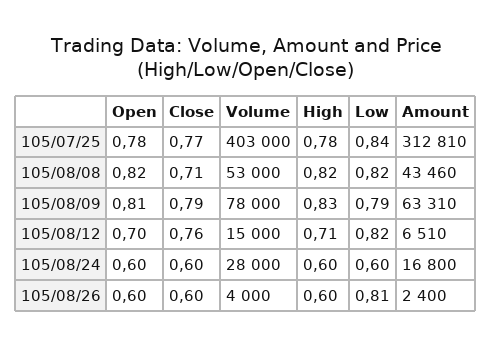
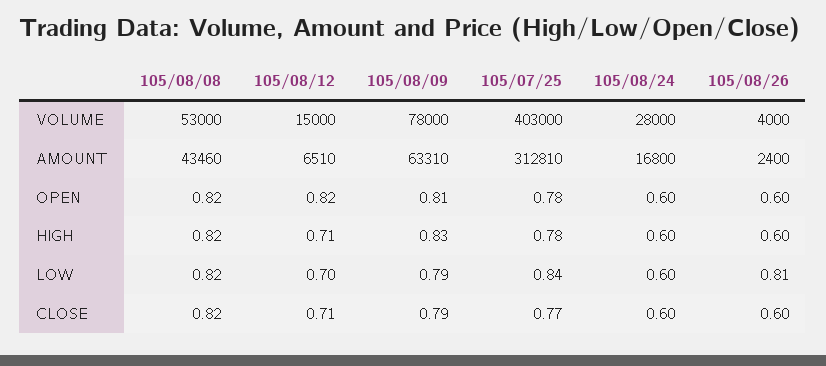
Close, 105/08/08: 0.71 -> 0.82
Open, 105/08/12: 0.7 -> 0.82
Close, 105/08/12: 0.76 -> 0.71
Low, 105/08/12: 0.82 -> 0.7

